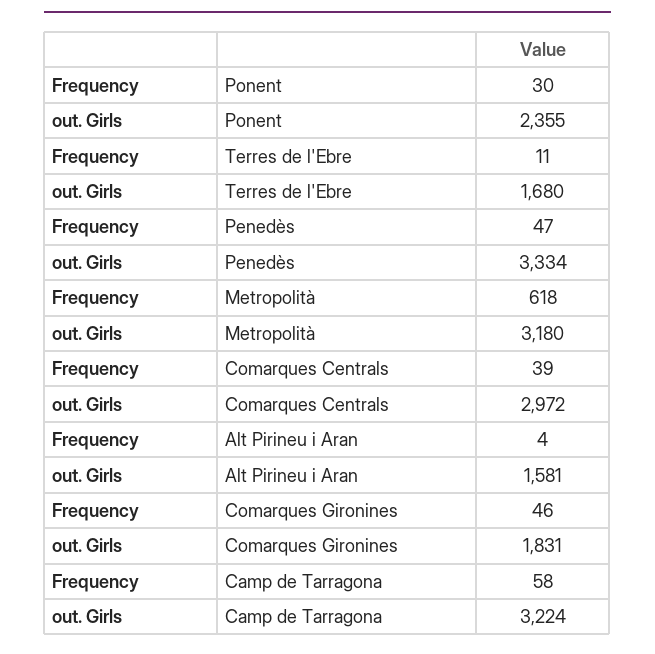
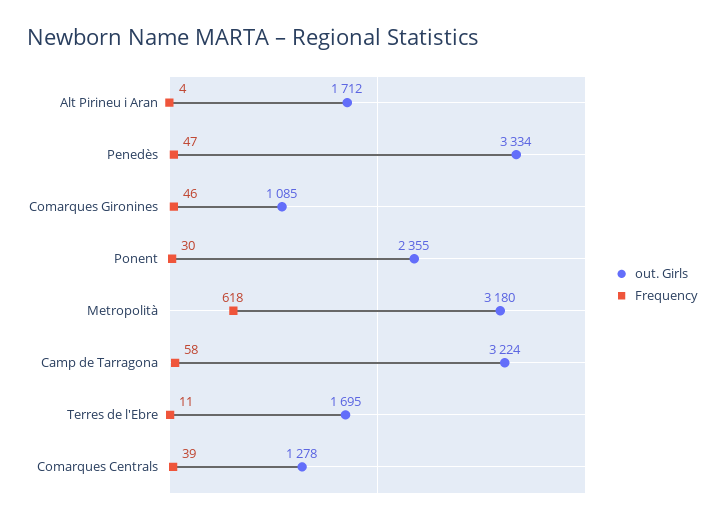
out. Girls, Terres de l'Ebre: 1680 -> 1695
out. Girls, Comarques Centrals: 2972 -> 1278
out. Girls, Alt Pirineu i Aran: 1581 -> 1712
out. Girls, Comarques Gironines: 1831 -> 1085

